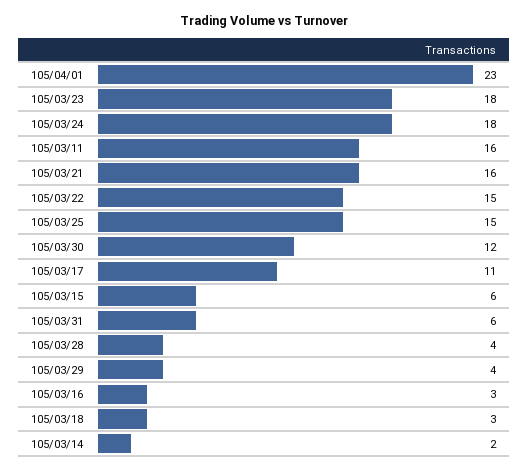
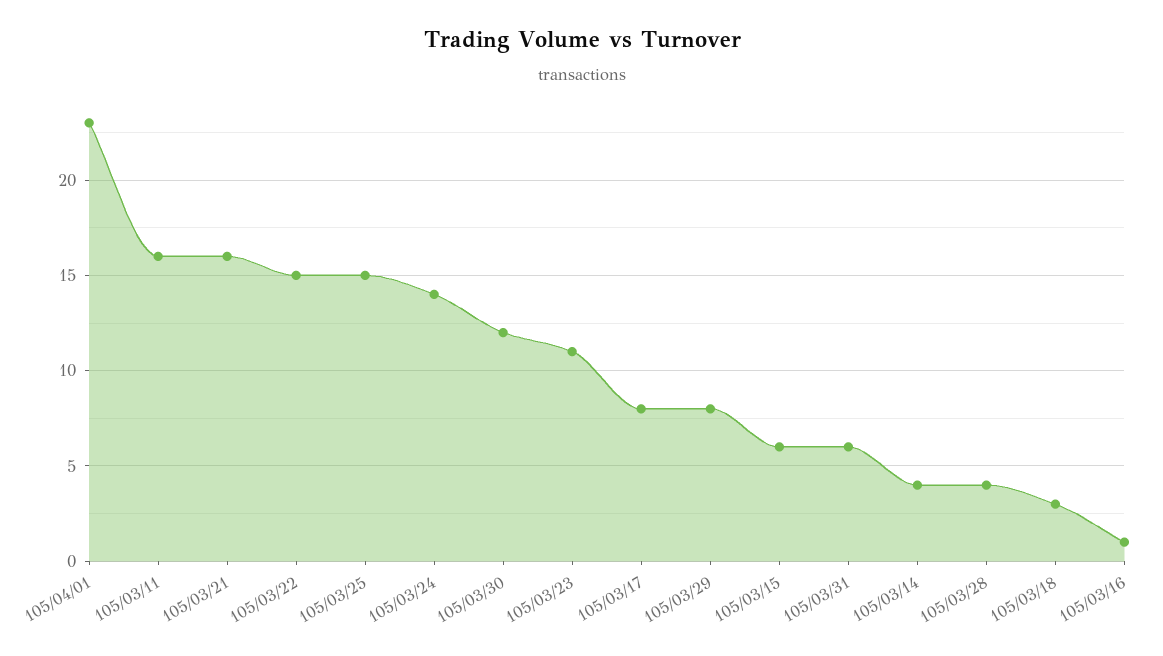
105/03/23: 18 -> 11
105/03/24: 18 -> 14
105/03/17: 11 -> 8
105/03/29: 4 -> 8
105/03/16: 3 -> 1
105/03/14: 2 -> 4

